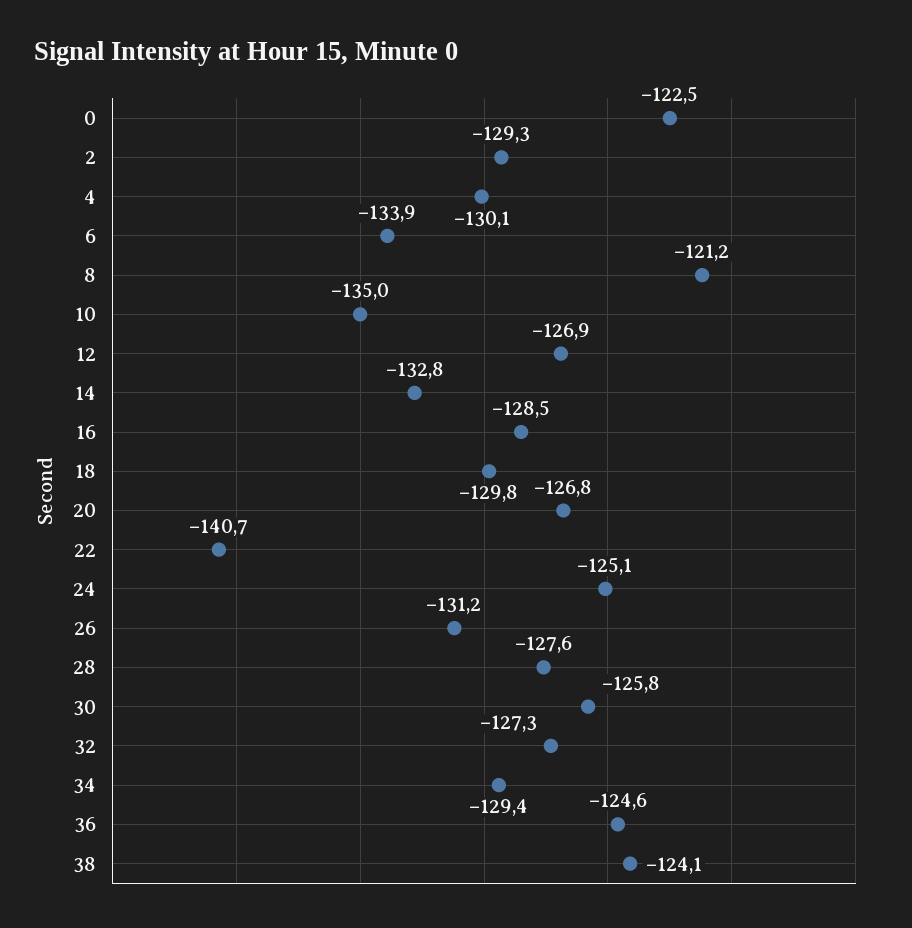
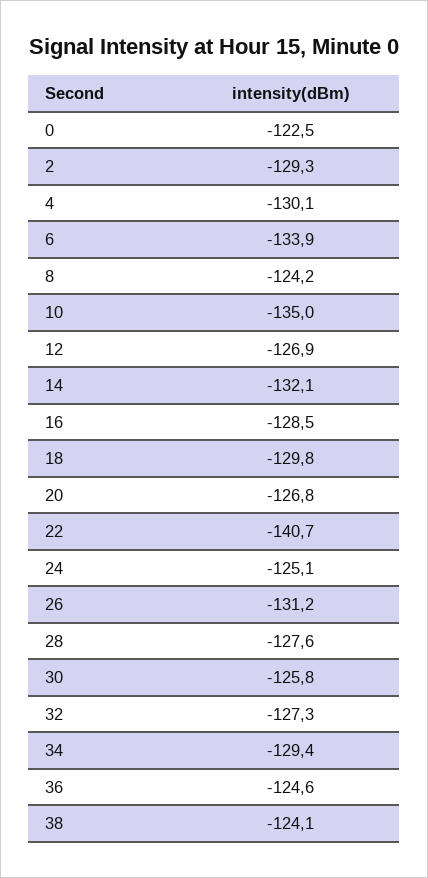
8: -121.2 -> -124.2
14: -132.8 -> -132.1

